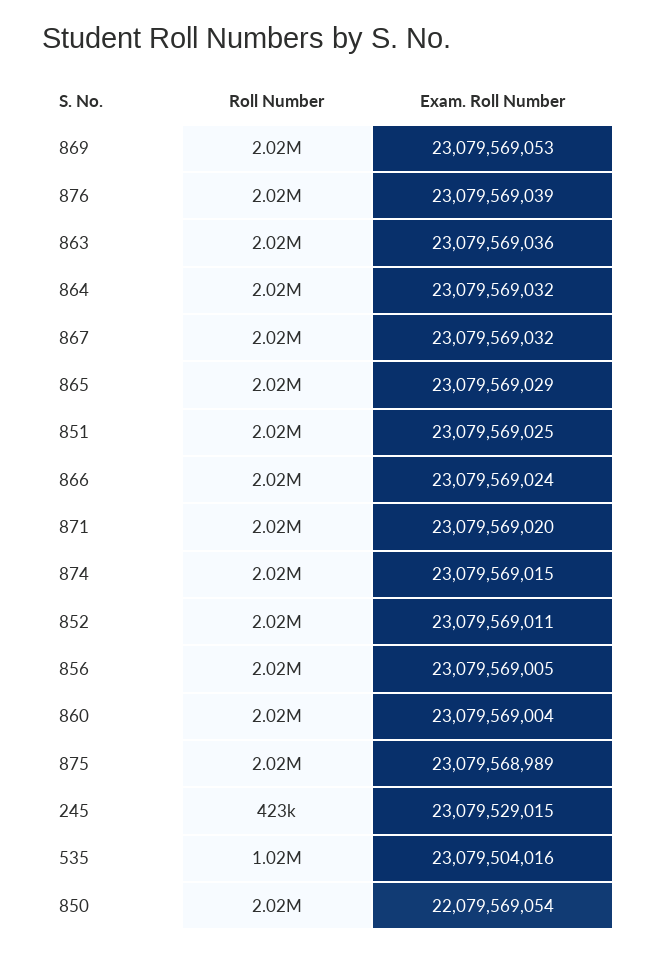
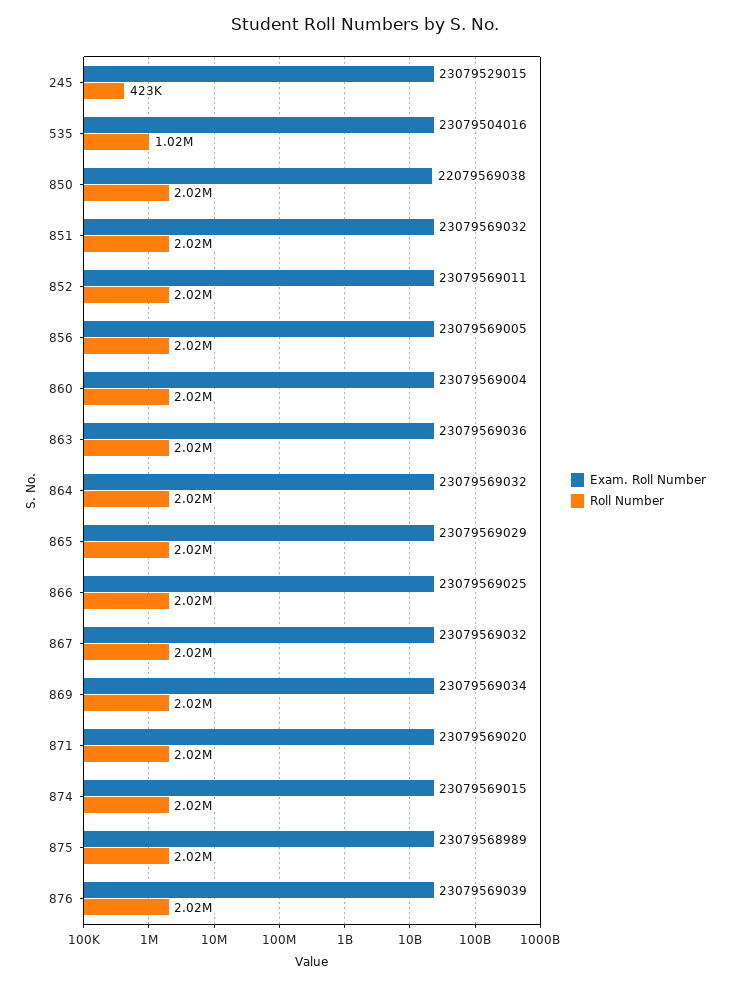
Exam. Roll Number, 869: 23079569053 -> 23079569034
Exam. Roll Number, 851: 23079569025 -> 23079569032
Exam. Roll Number, 866: 23079569024 -> 23079569025
Exam. Roll Number, 850: 22079569054 -> 22079569038

